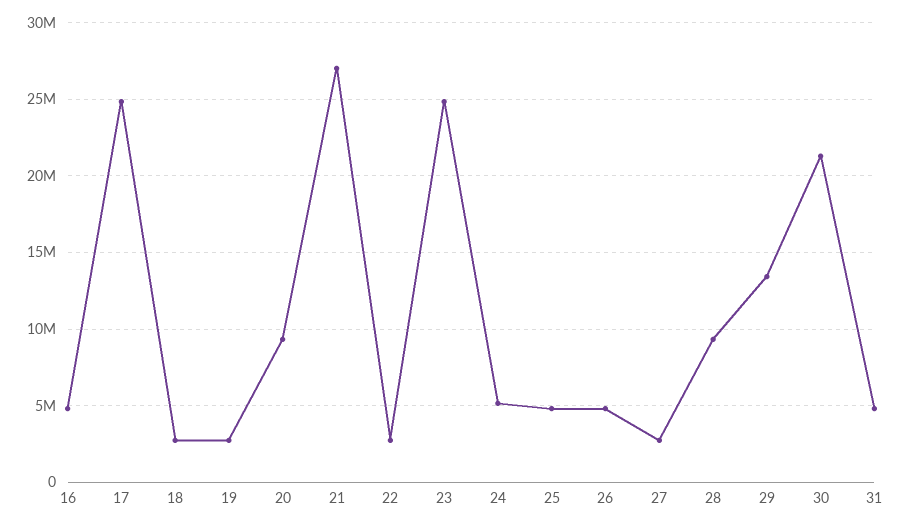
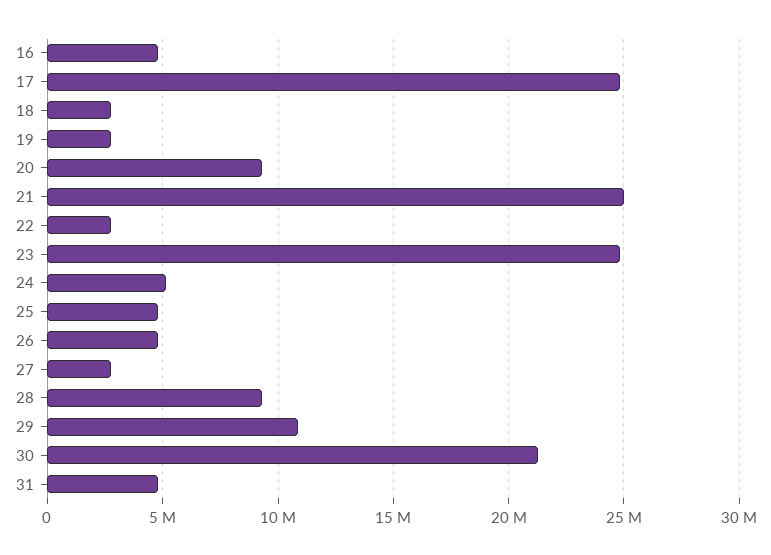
21: 27000000 -> 25000000
29: 13500000 -> 11000000

